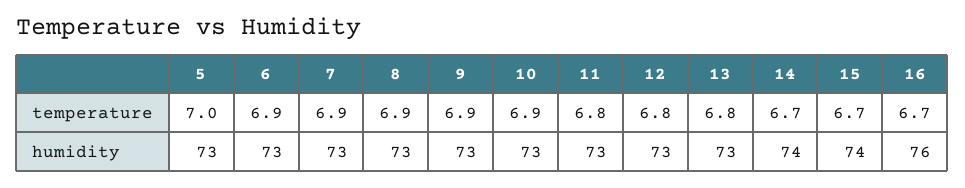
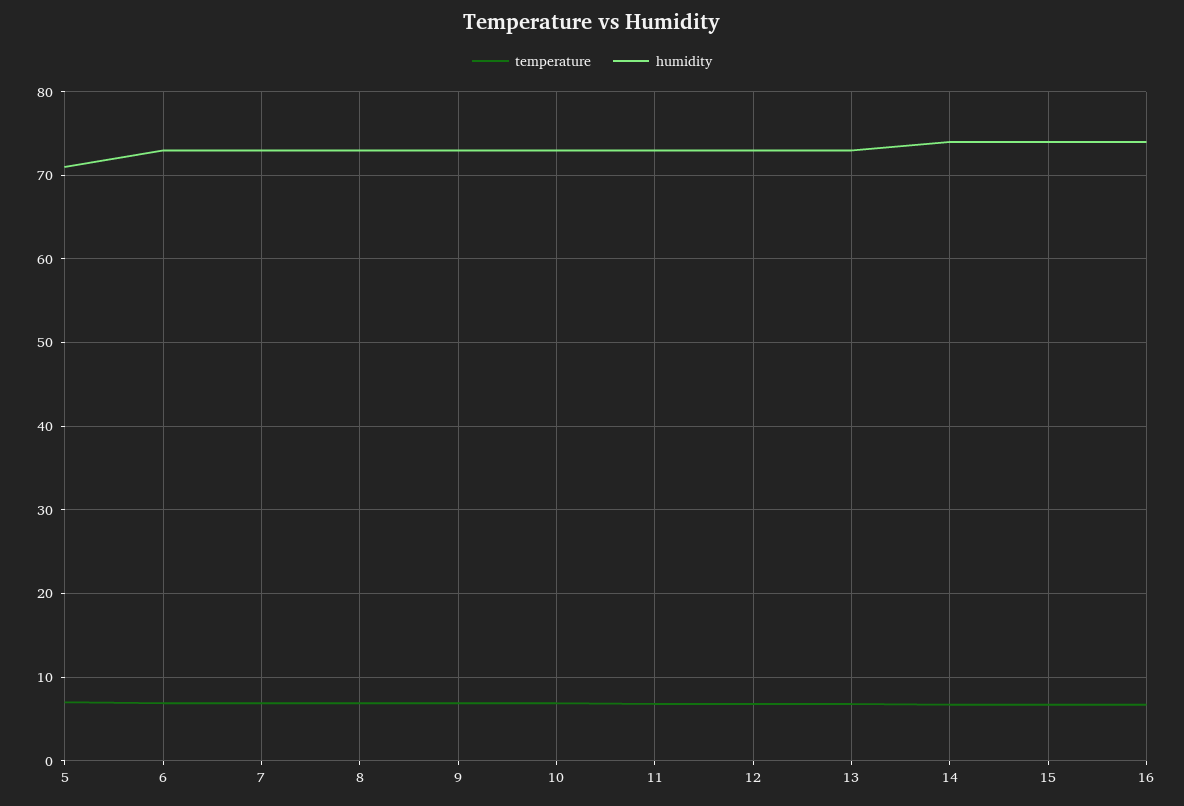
humidity, 5: 73 -> 71
humidity, 16: 76 -> 74

